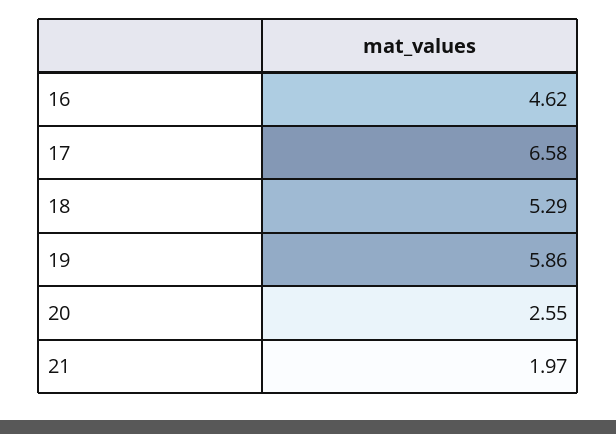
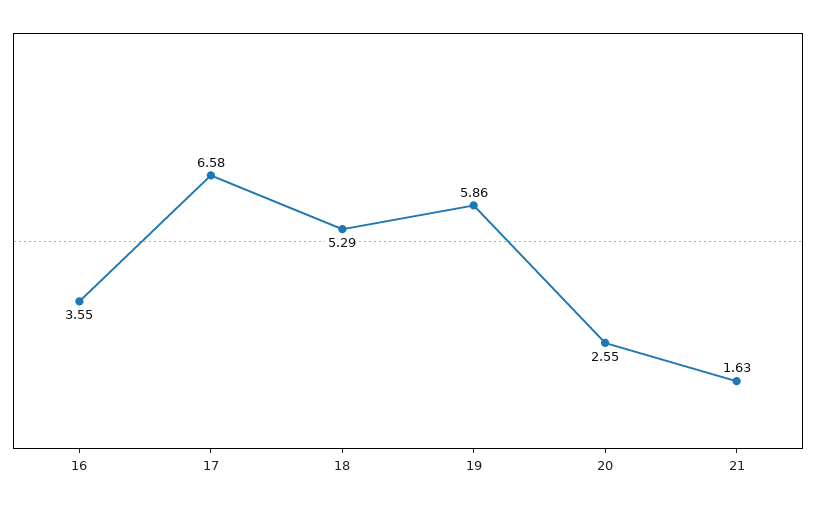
16: 4.62 -> 3.55
21: 1.97 -> 1.63

